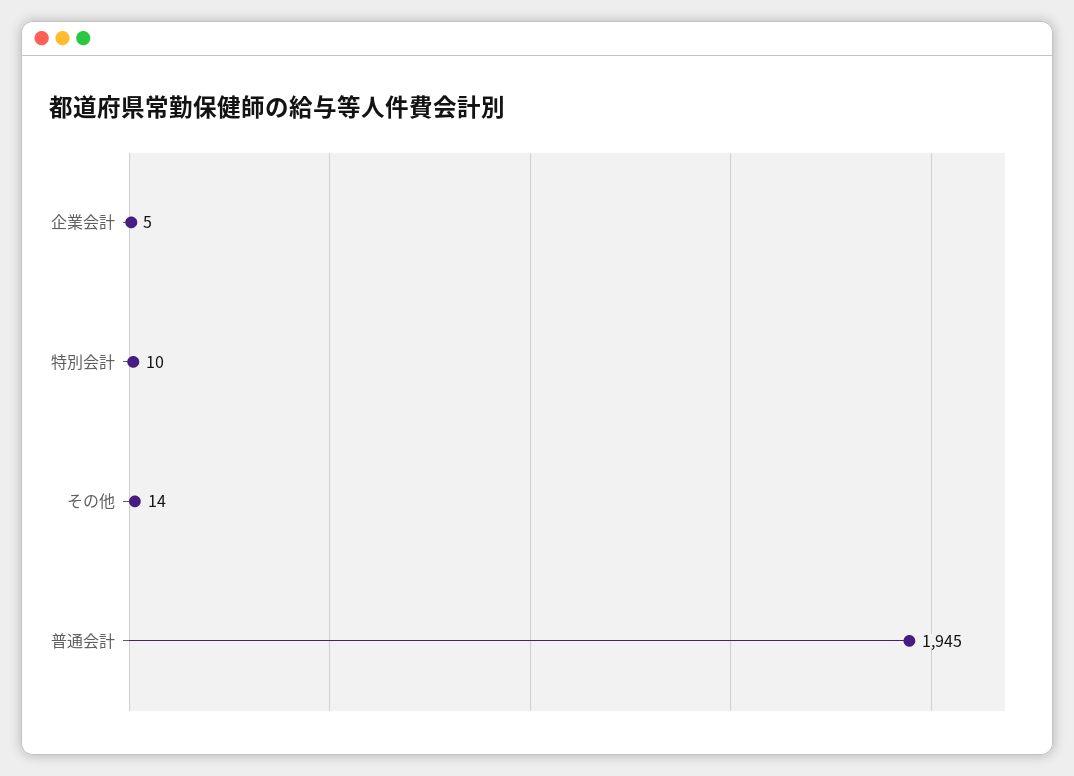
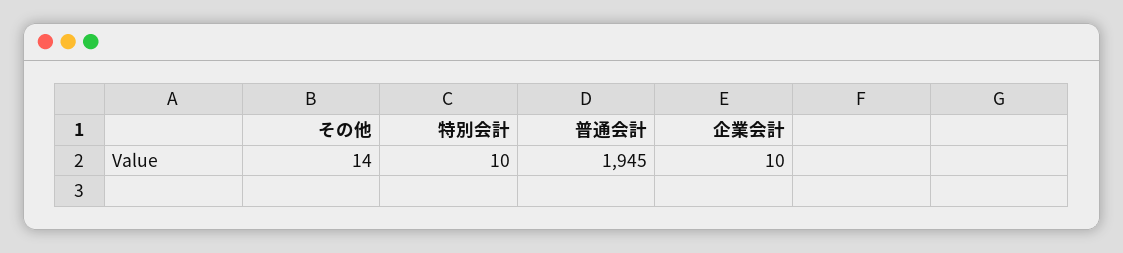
企業会計: 5 -> 10

